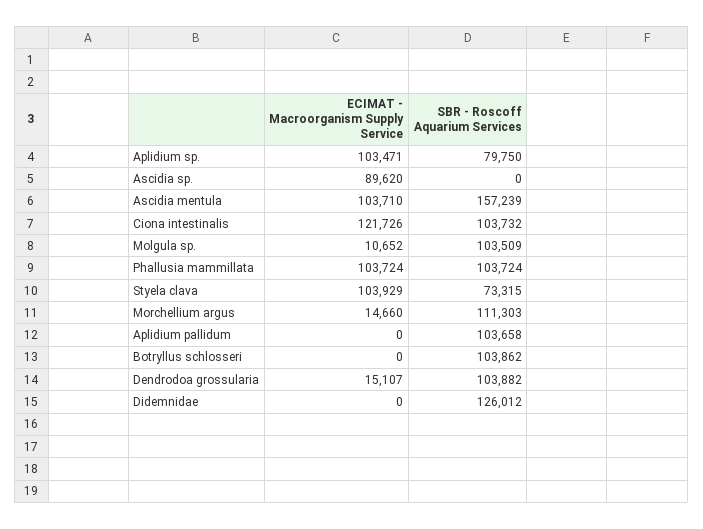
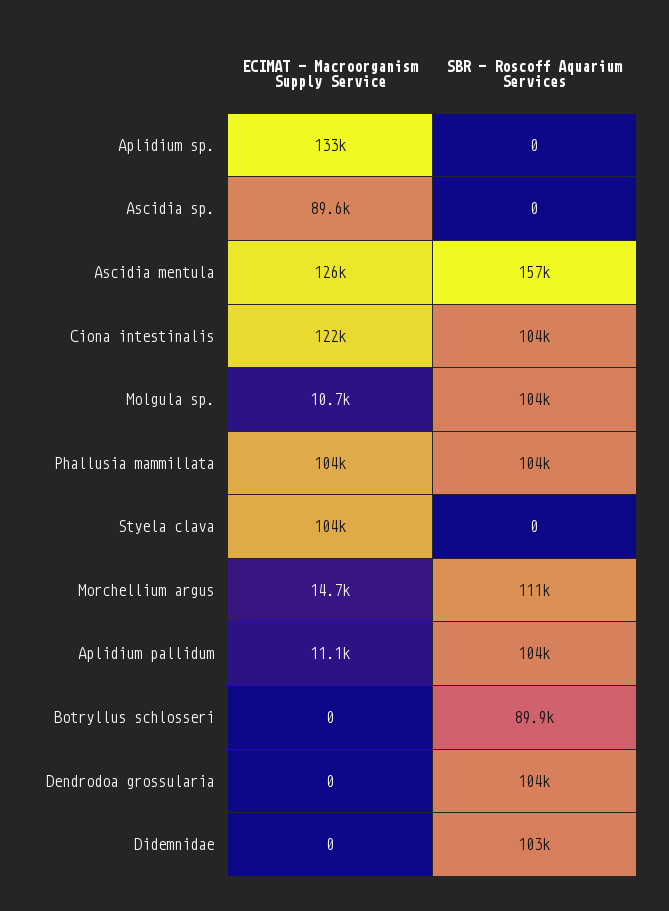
ECIMAT - Macroorganism Supply Service, Aplidium sp.: 103471 -> 133000
SBR - Roscoff Aquarium Services, Aplidium sp.: 79750 -> 0
ECIMAT - Macroorganism Supply Service, Ascidia mentula: 103710 -> 126000
SBR - Roscoff Aquarium Services, Styela clava: 73315 -> 0
ECIMAT - Macroorganism Supply Service, Aplidium pallidum: 0 -> 11100
SBR - Roscoff Aquarium Services, Botryllus schlosseri: 103862 -> 89900
ECIMAT - Macroorganism Supply Service, Dendrodoa grossularia: 15107 -> 0
SBR - Roscoff Aquarium Services, Didemnidae: 126012 -> 103000

